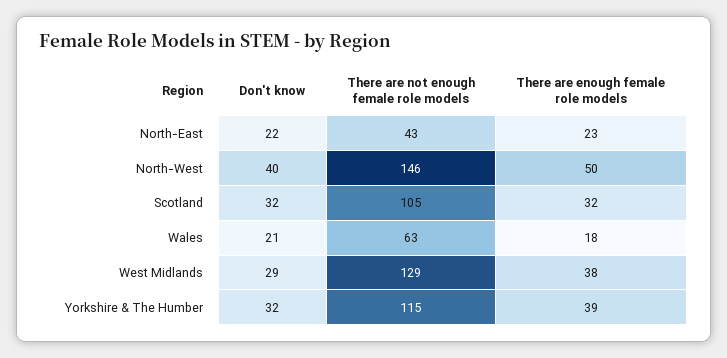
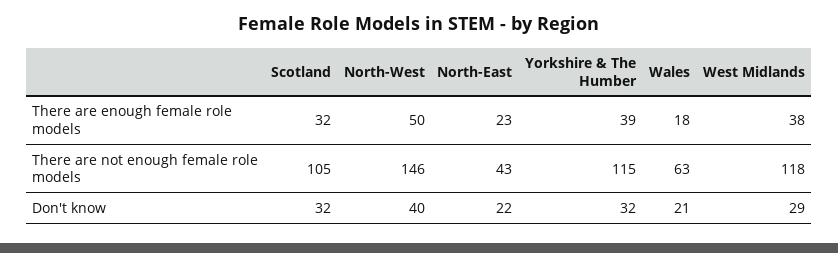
There are not enough female role models, West Midlands: 129 -> 118

